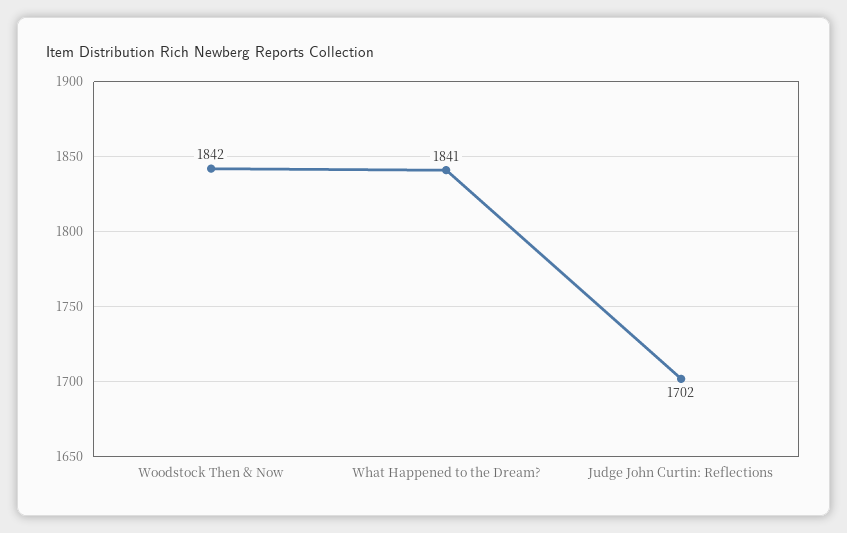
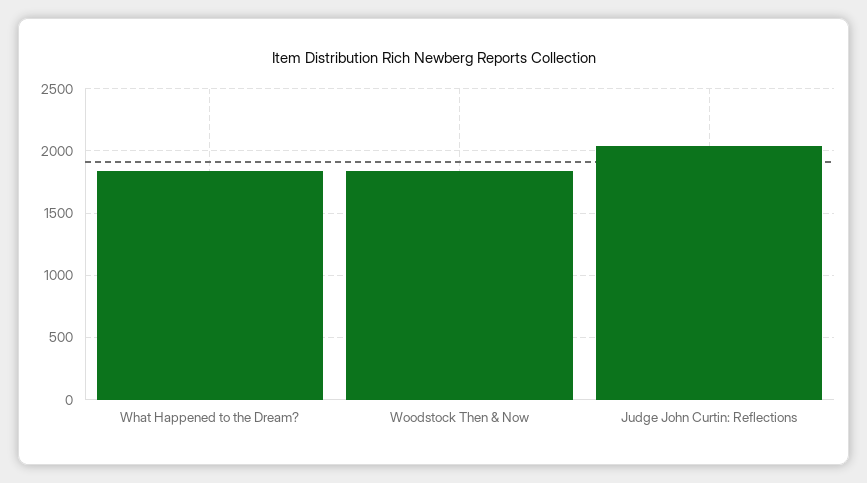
Judge John Curtin: Reflections: 1702 -> 2050

